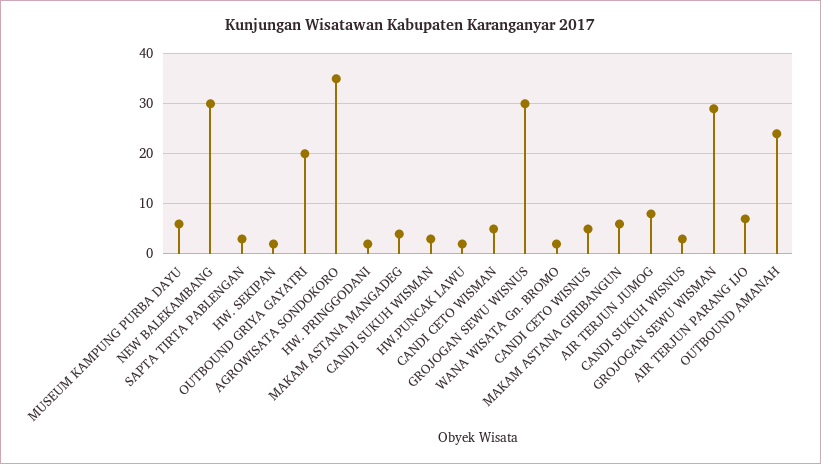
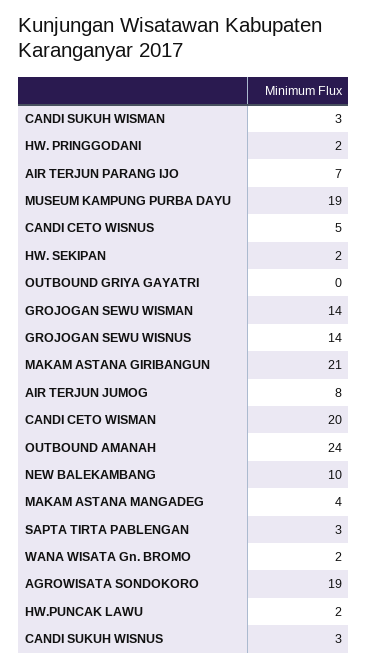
MUSEUM KAMPUNG PURBA DAYU: 5 -> 19
NEW BALEKAMBANG: 30 -> 10
OUTBOUND GRIYA GAYATRI: 20 -> 0
AGROWISATA SONDOKORO: 35 -> 19
CANDI CETO WISMAN: 5 -> 20
GROJOGAN SEWU WISNUS: 30 -> 14
MAKAM ASTANA GIRIBANGUN: 5 -> 21
GROJOGAN SEWU WISMAN: 30 -> 14

